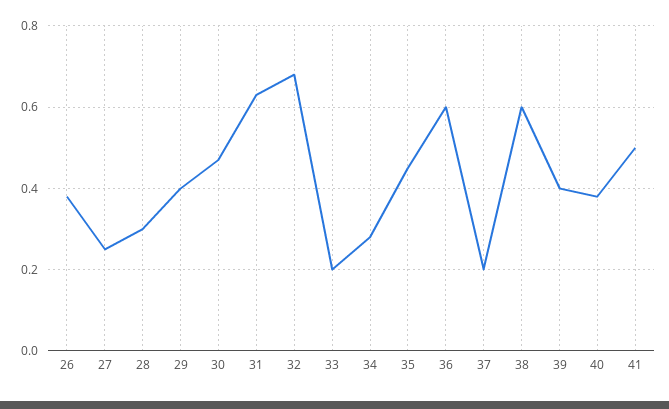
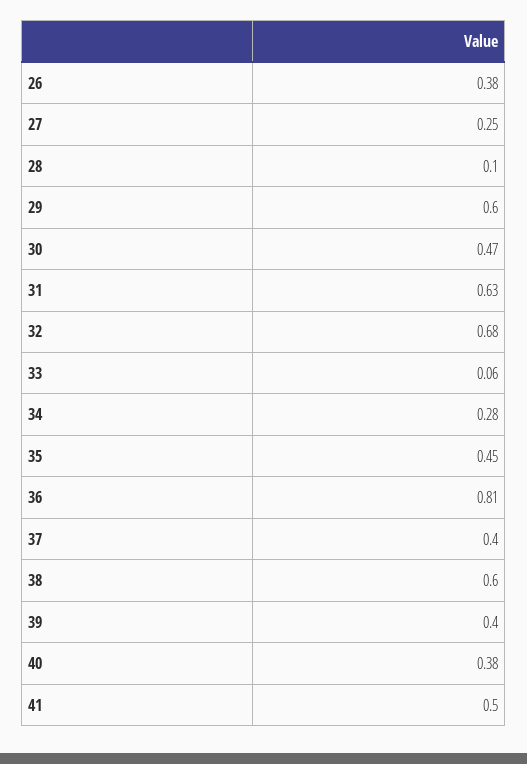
28: 0.3 -> 0.1
29: 0.4 -> 0.6
33: 0.2 -> 0.06
36: 0.6 -> 0.81
37: 0.2 -> 0.4

